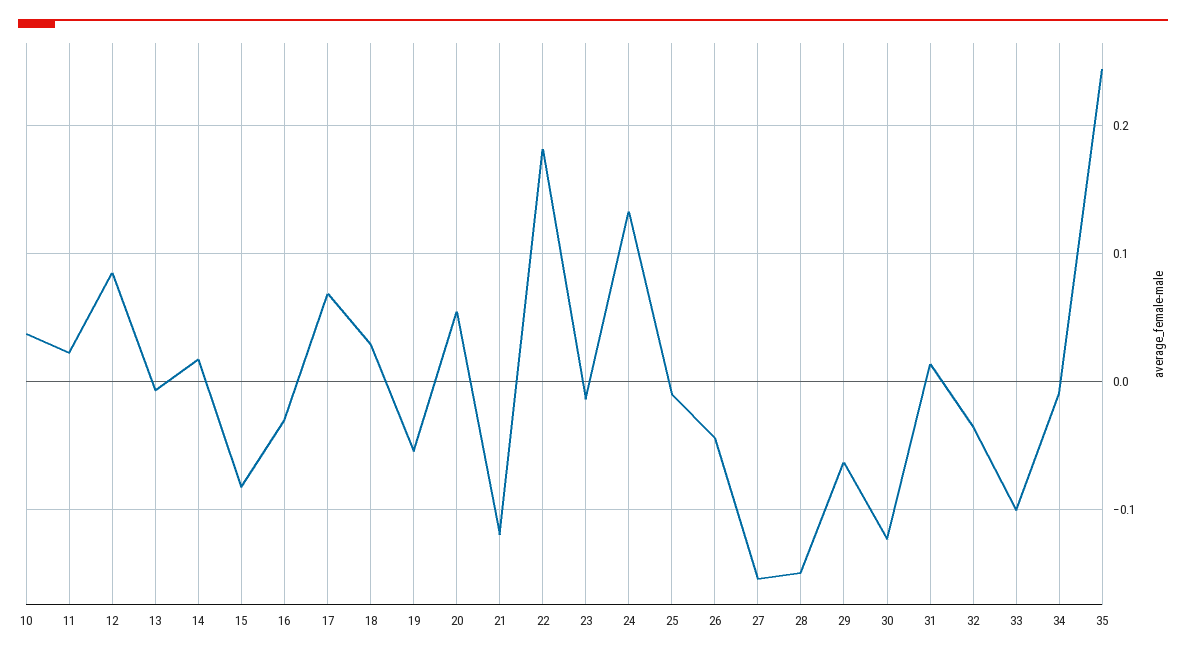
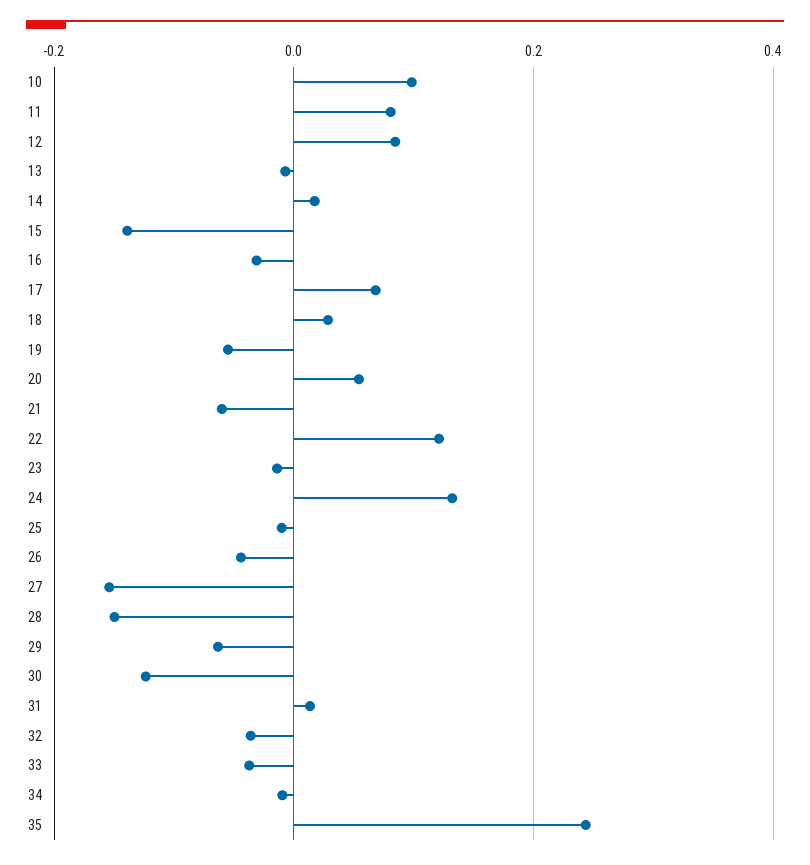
10: 0.04 -> 0.1
11: 0.02 -> 0.08
15: -0.08 -> -0.14
21: -0.12 -> -0.06
22: 0.18 -> 0.12
33: -0.1 -> -0.04

